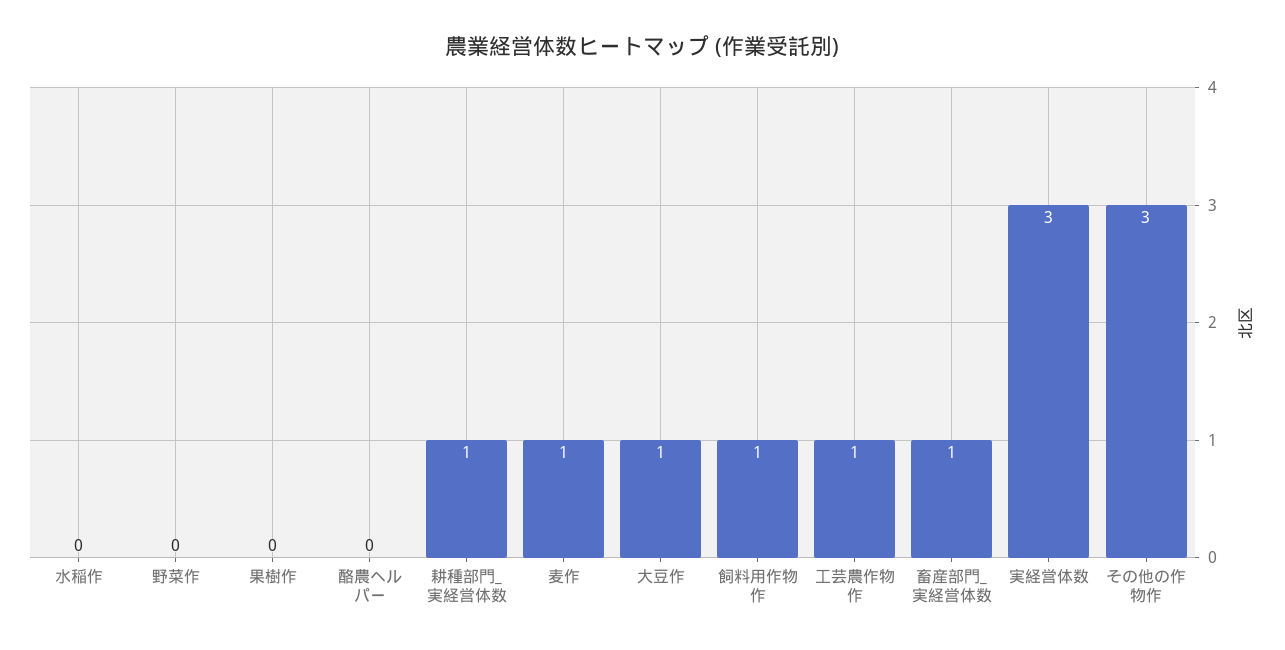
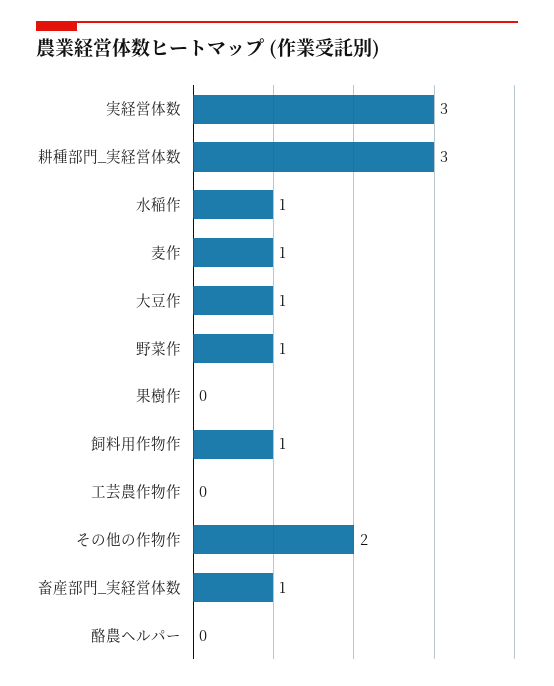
水稲作: 0 -> 1
野菜作: 0 -> 1
耕種部門_実経営体数: 1 -> 3
工芸農作物作: 1 -> 0
その他の作物作: 3 -> 2

